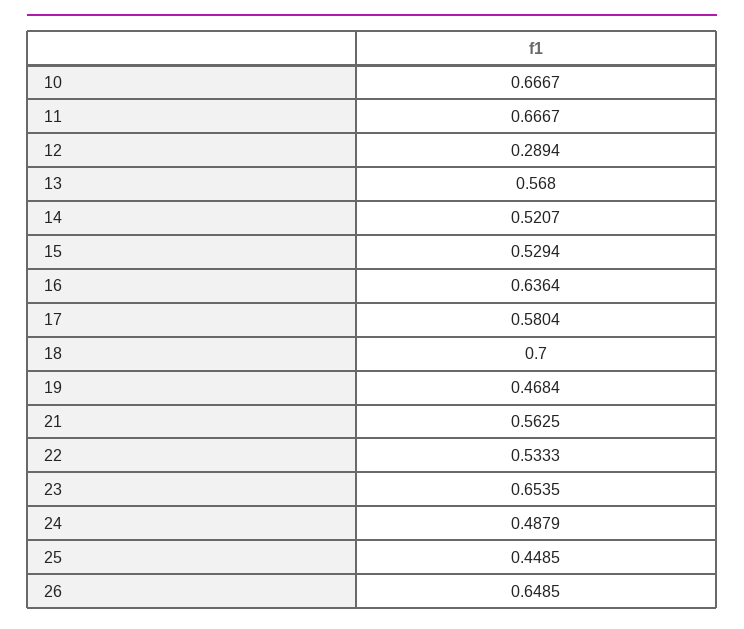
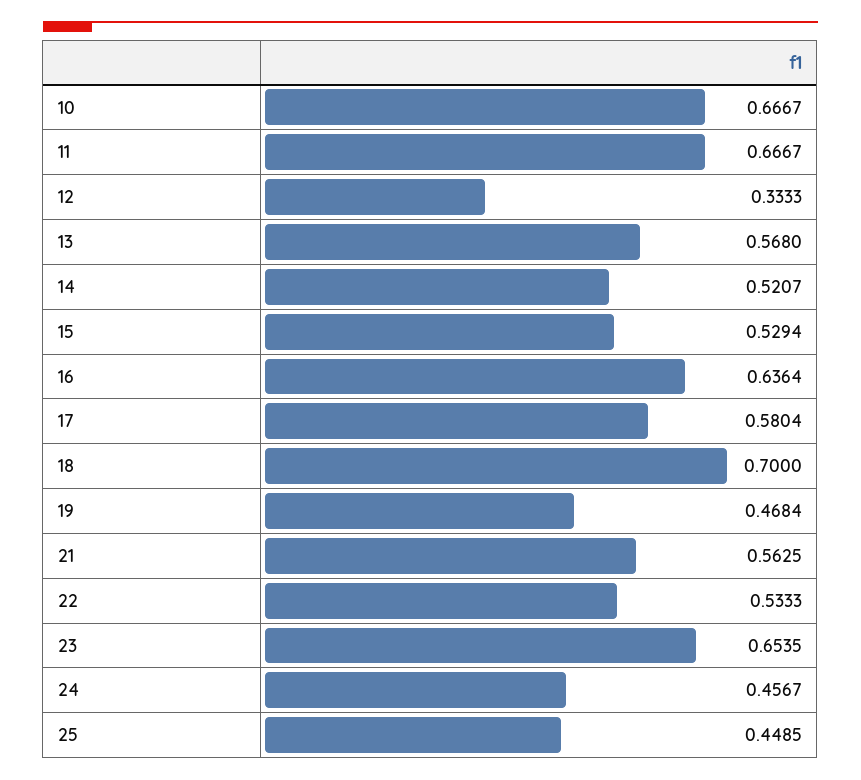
12: 0.2894 -> 0.3333
24: 0.4879 -> 0.4567
26: 0.6485 -> none

